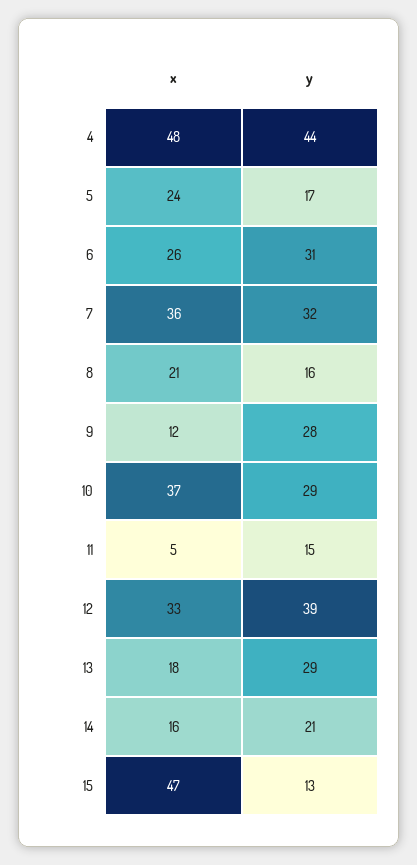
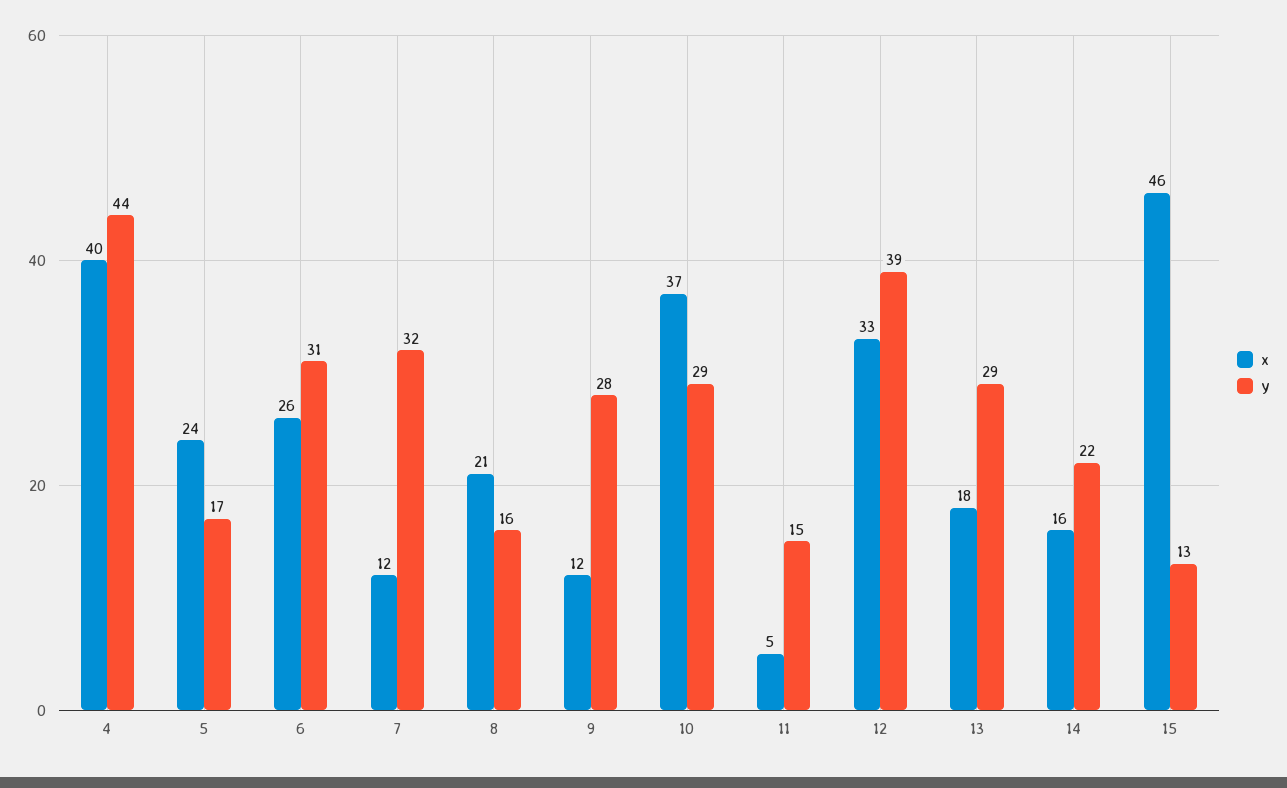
x, 4: 48 -> 40
x, 7: 36 -> 12
y, 14: 21 -> 22
x, 15: 47 -> 46

